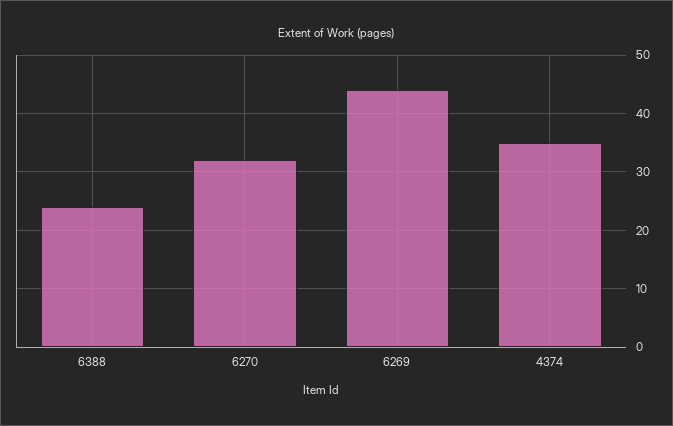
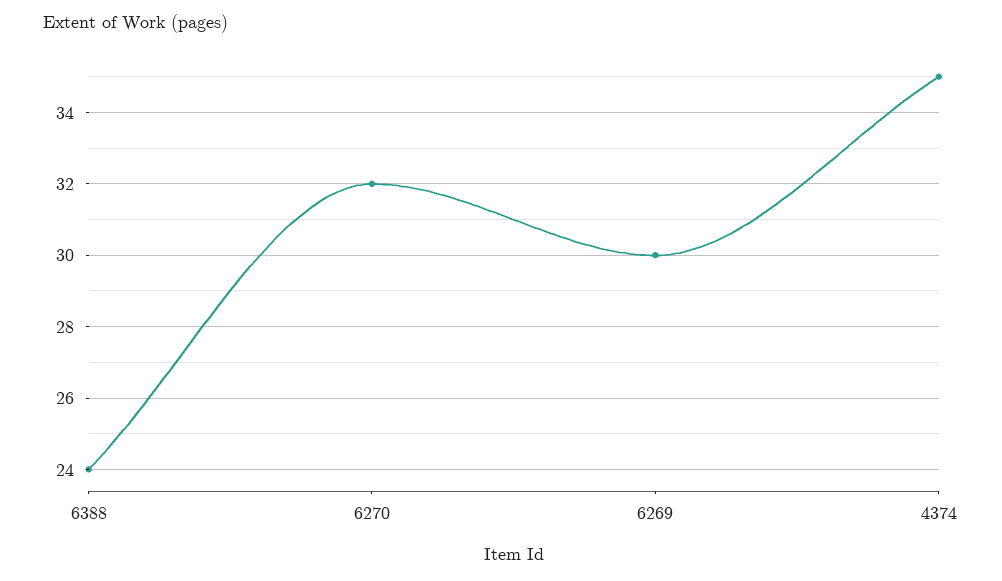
6269: 45 -> 30

